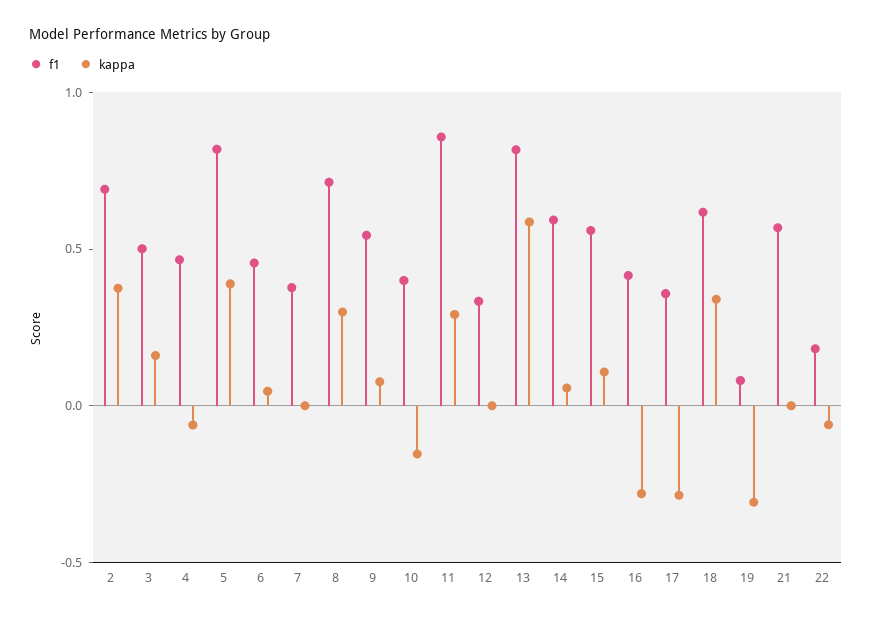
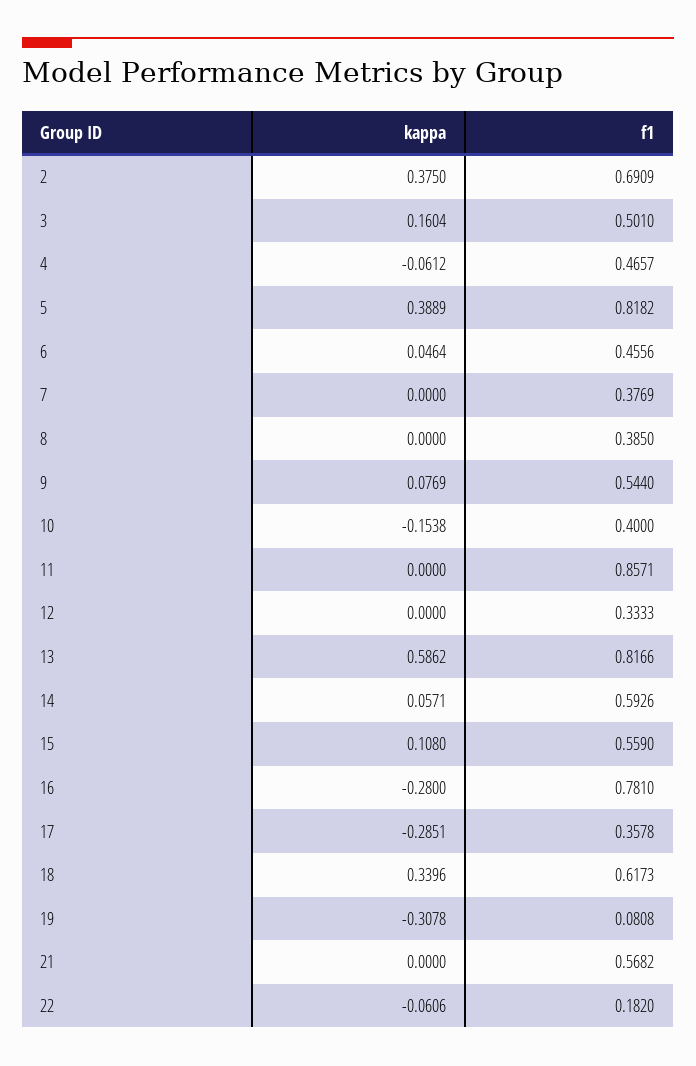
f1, 8: 0.7 -> 0.385
kappa, 8: 0.3 -> 0
kappa, 11: 0.3 -> 0
f1, 16: 0.4 -> 0.781

